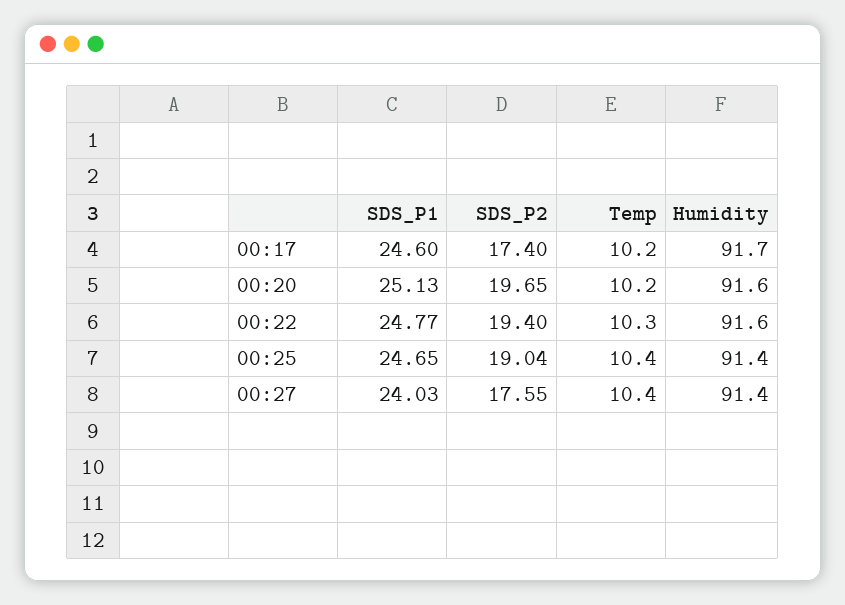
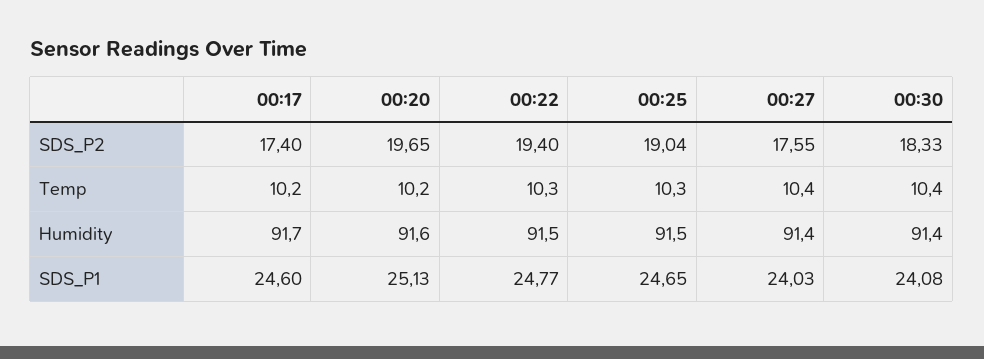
Humidity, 00:22: 91.6 -> 91.5
Temp, 00:25: 10.4 -> 10.3
Humidity, 00:25: 91.4 -> 91.5
SDS_P2, 00:30: none -> 18.33
Temp, 00:30: none -> 10.4
Humidity, 00:30: none -> 91.4
SDS_P1, 00:30: none -> 24.08

